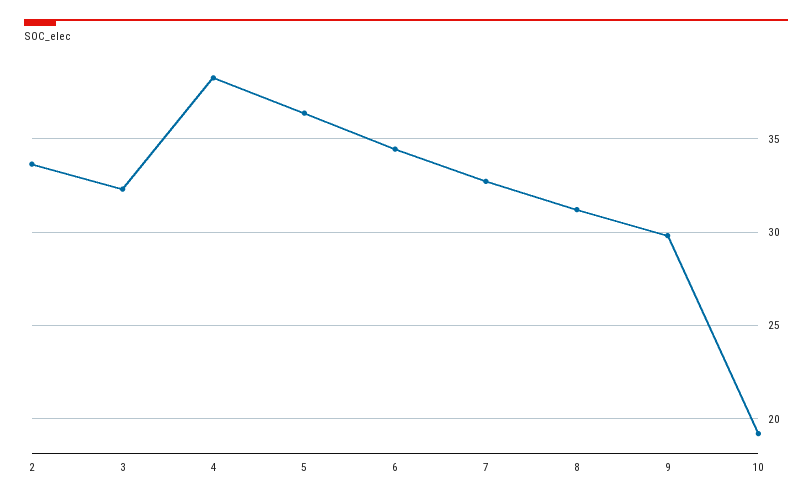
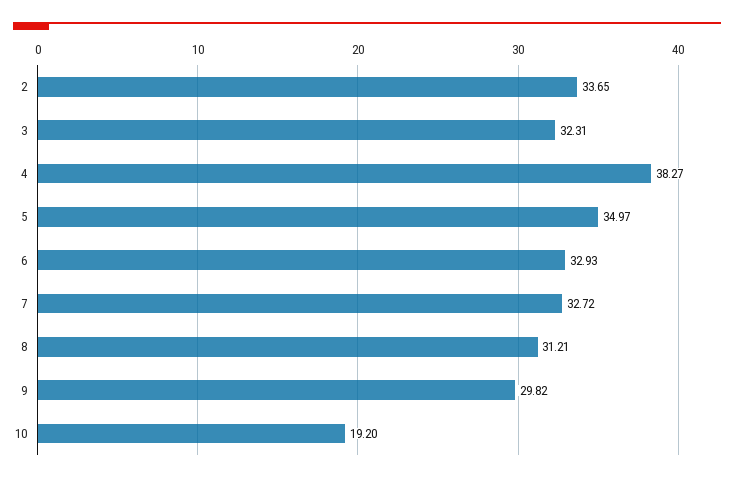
5: 36.5 -> 34.97
6: 34.5 -> 32.93

